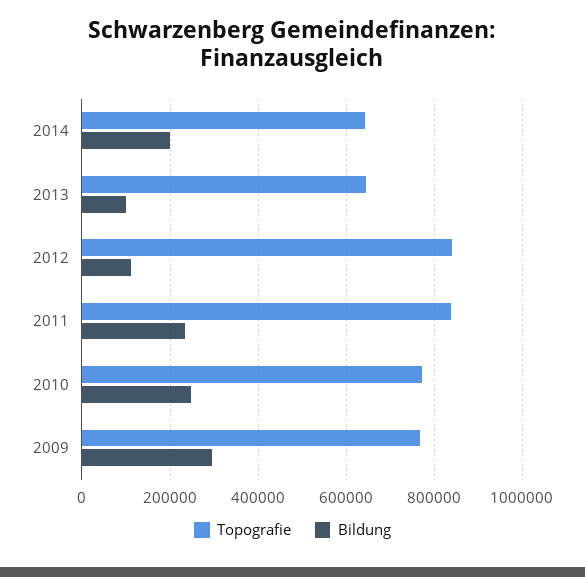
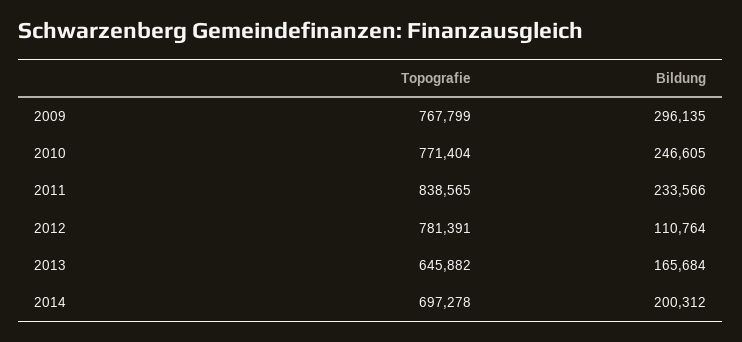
Topografie, 2014: 640000 -> 697278
Bildung, 2013: 100000 -> 165684
Topografie, 2012: 840000 -> 781391

